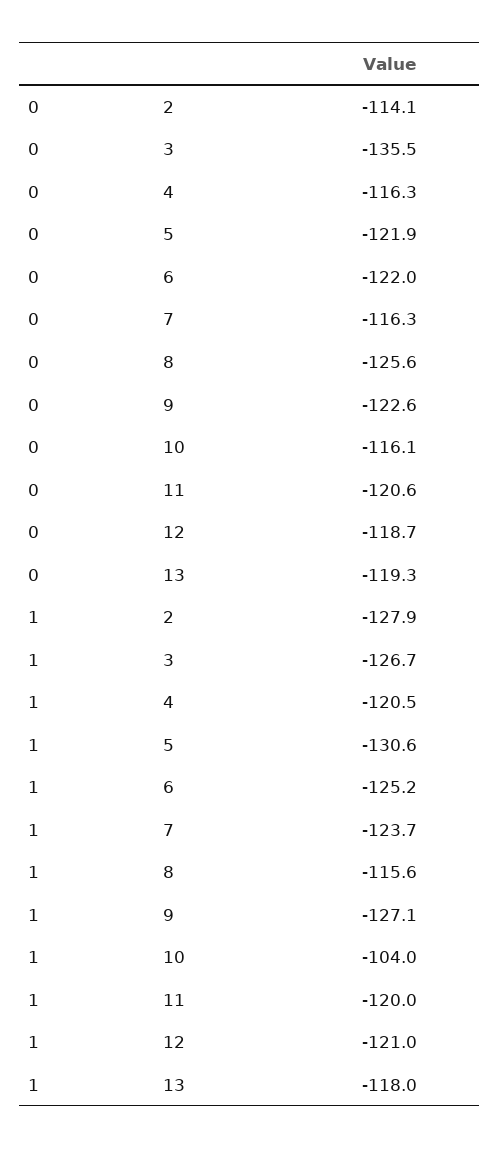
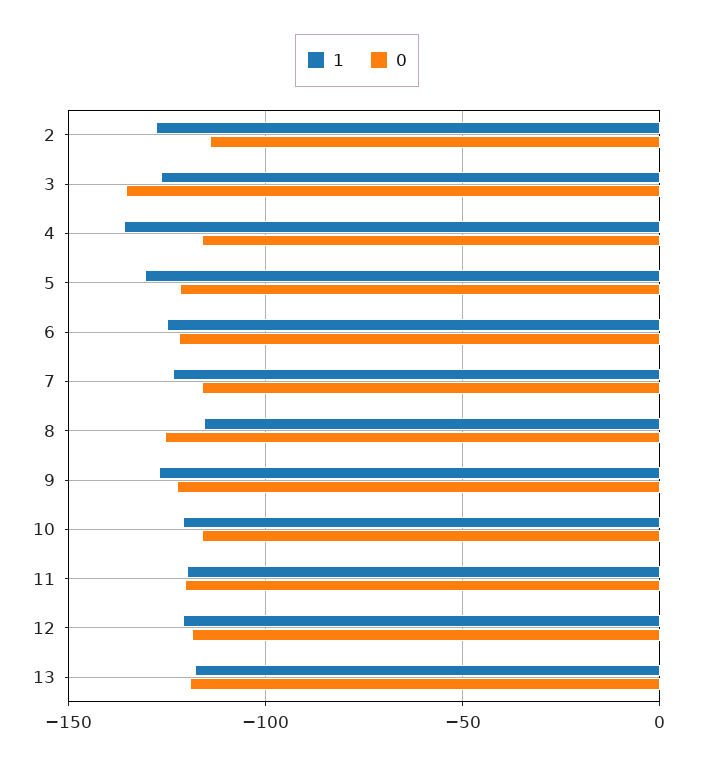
1, 4: -120.5 -> -135
1, 10: -104 -> -120

